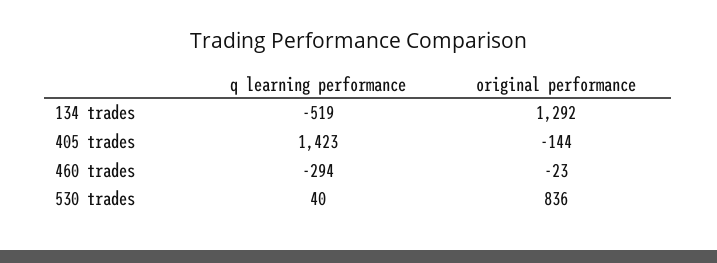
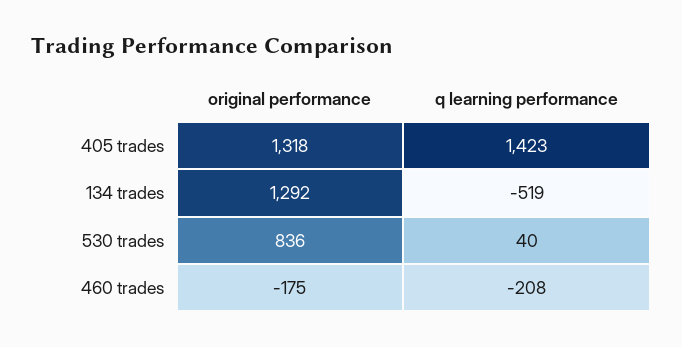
original performance, 405 trades: -144 -> 1318
q learning performance, 460 trades: -294 -> -208
original performance, 460 trades: -23 -> -175

